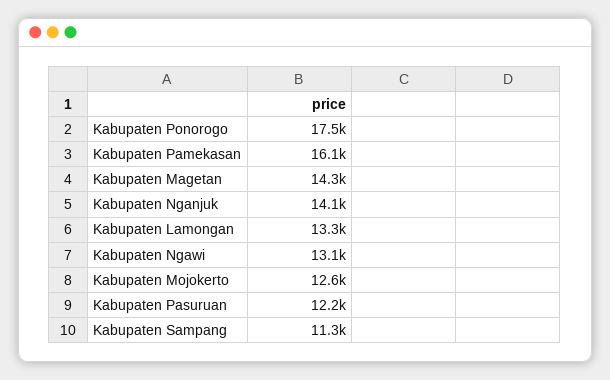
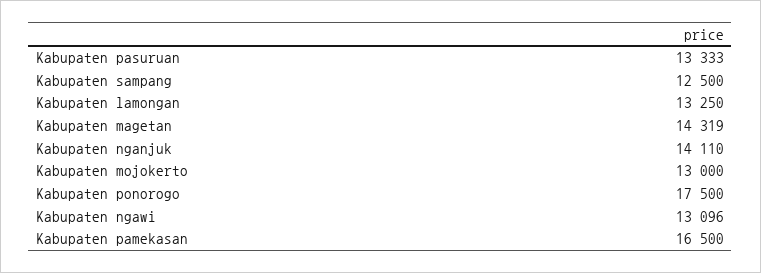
Kabupaten Pamekasan: 16100 -> 16500
Kabupaten Mojokerto: 12600 -> 13000
Kabupaten Pasuruan: 12200 -> 13333
Kabupaten Sampang: 11300 -> 12500

